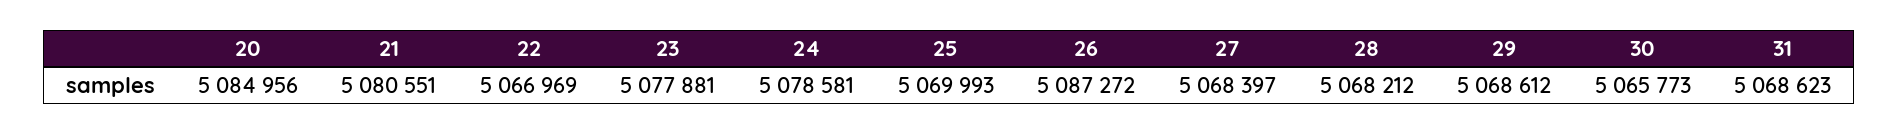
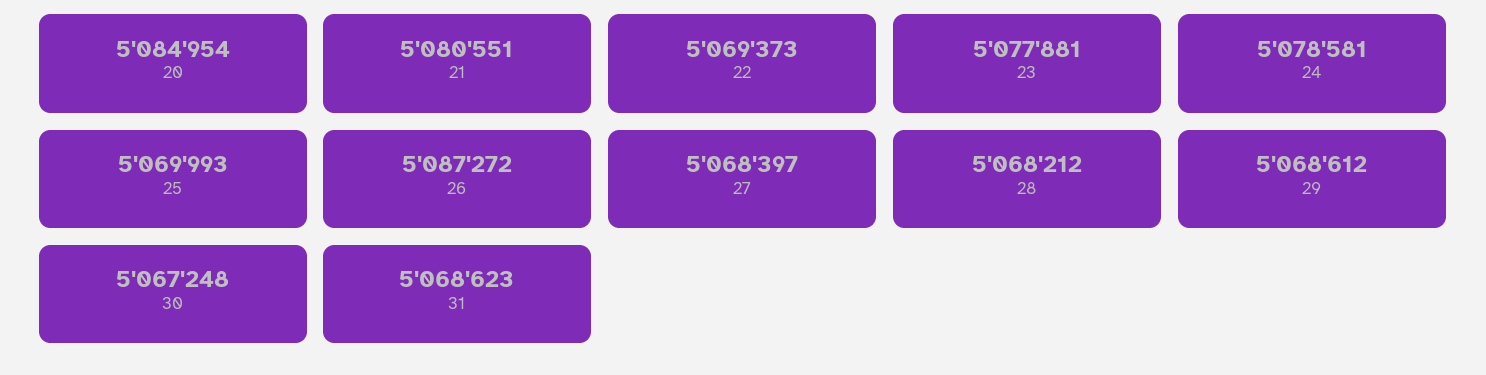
20: 5084956 -> 5084954
22: 5066969 -> 5069373
30: 5065773 -> 5067248

